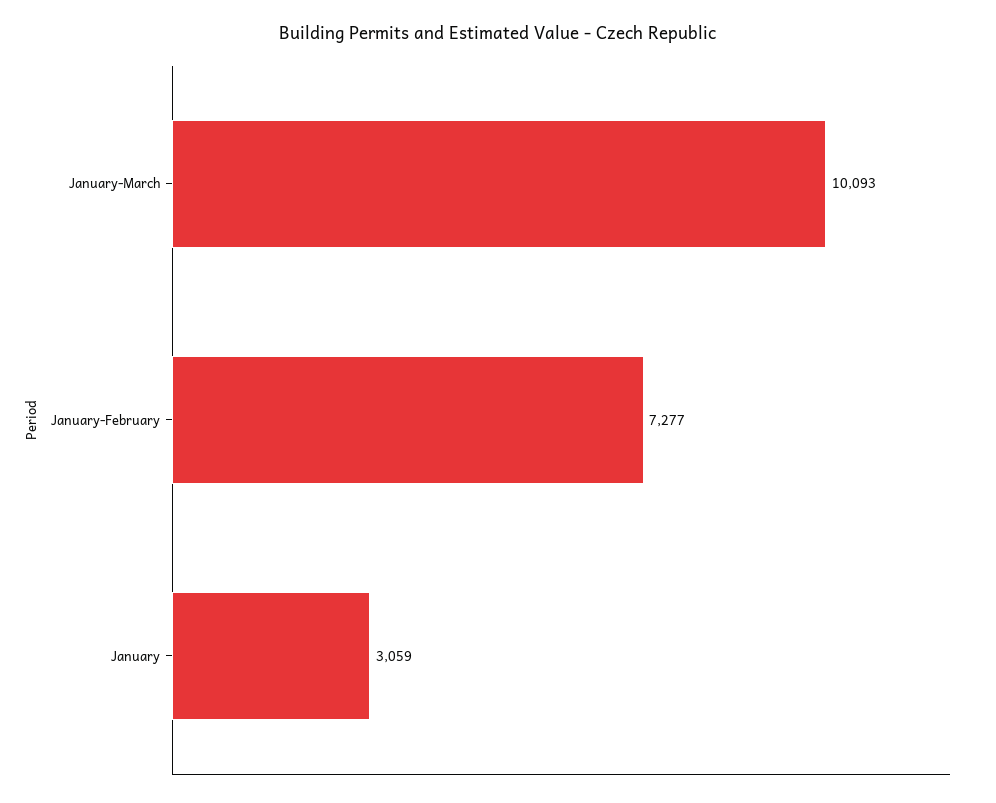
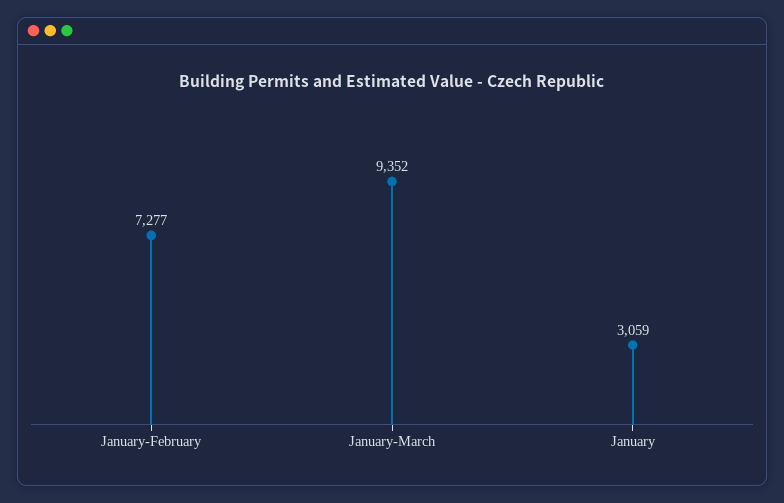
January-March: 10093 -> 9352

